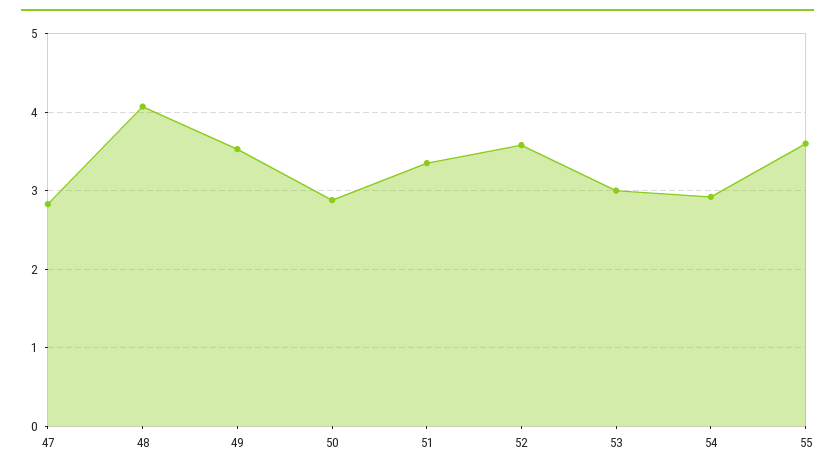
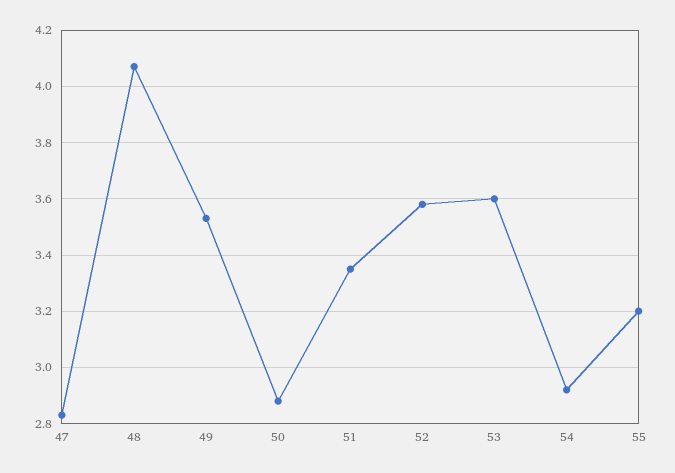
53: 3 -> 3.6
55: 3.6 -> 3.2

